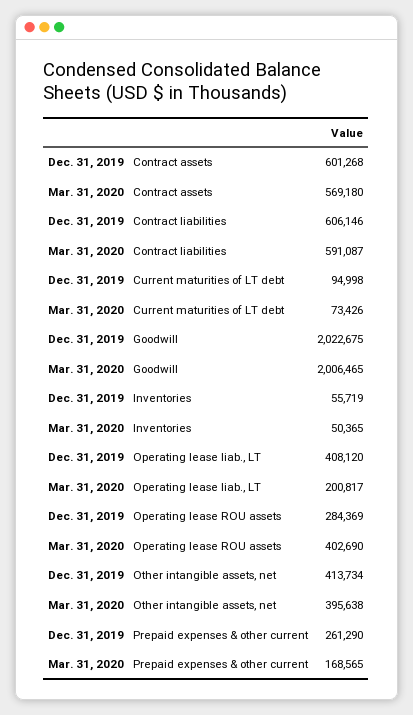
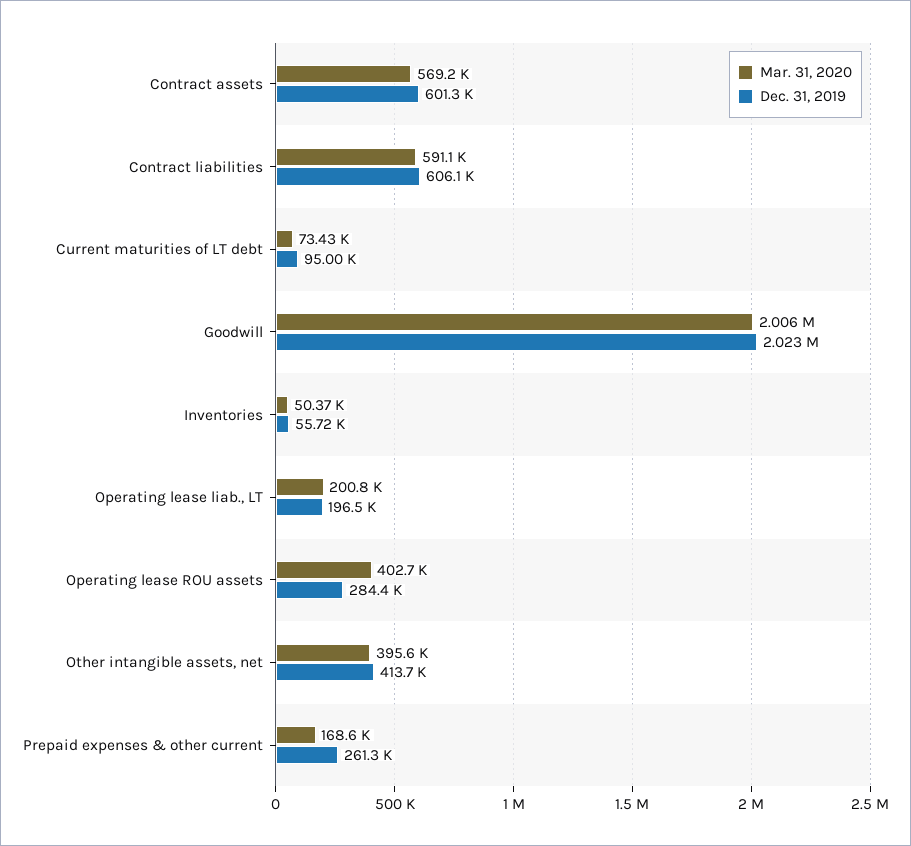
Dec. 31, 2019, Operating lease liab., LT: 408120 -> 196500

